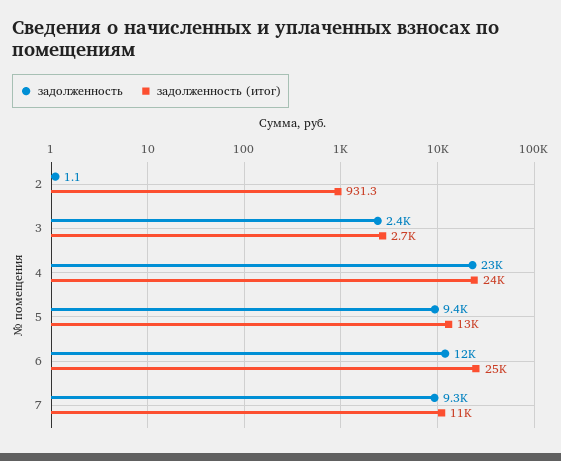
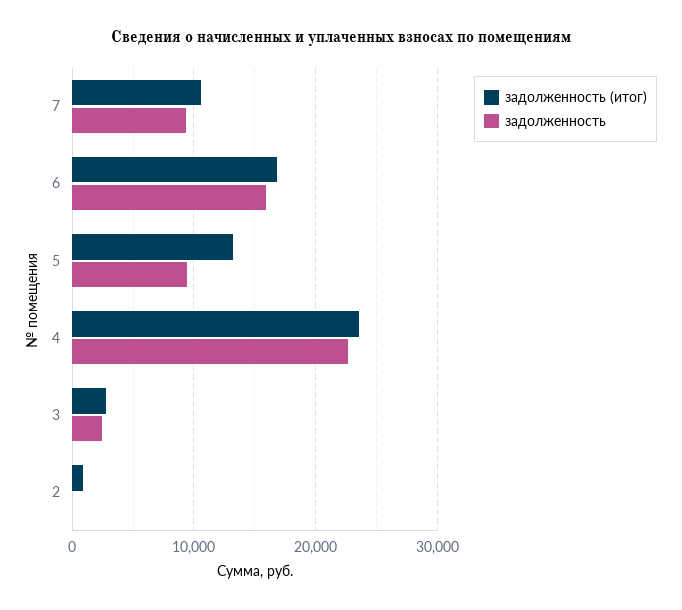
задолженность, 6: 12000 -> 16000
задолженность (итог), 6: 25000 -> 17000

